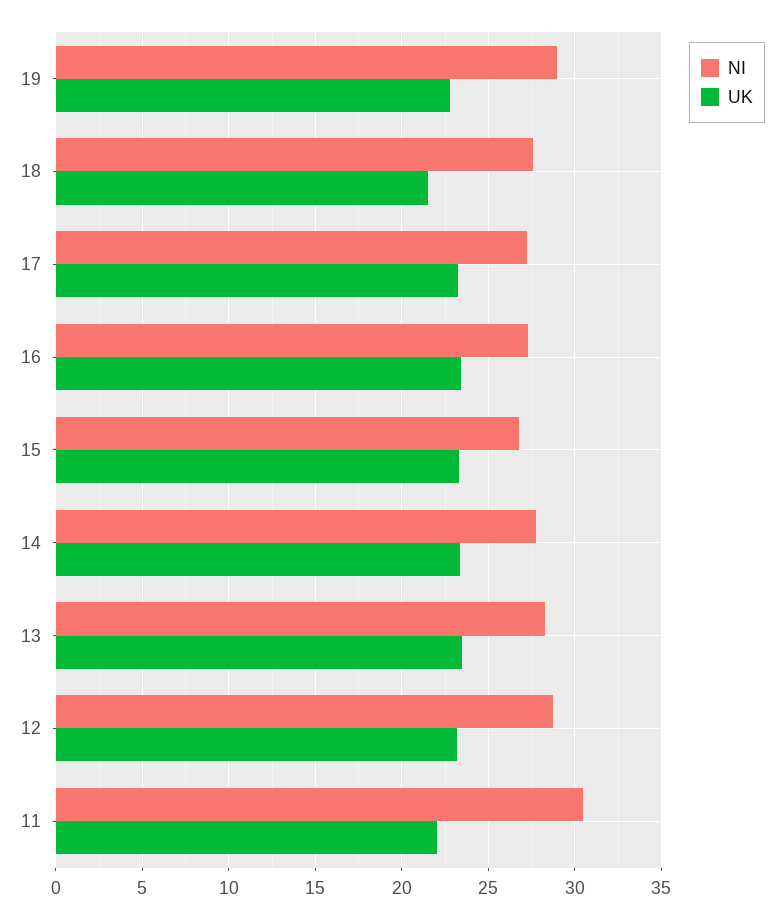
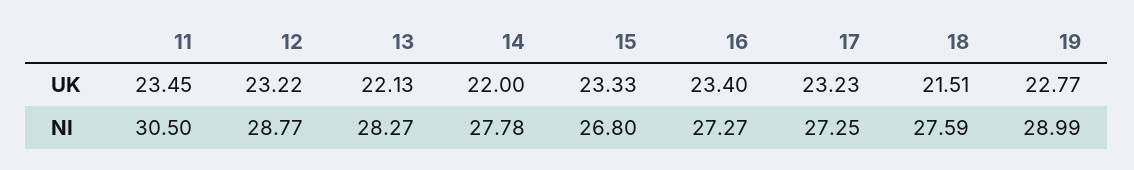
UK, 14: 23.5 -> 22
UK, 13: 23.5 -> 22.13
UK, 11: 22 -> 23.45

